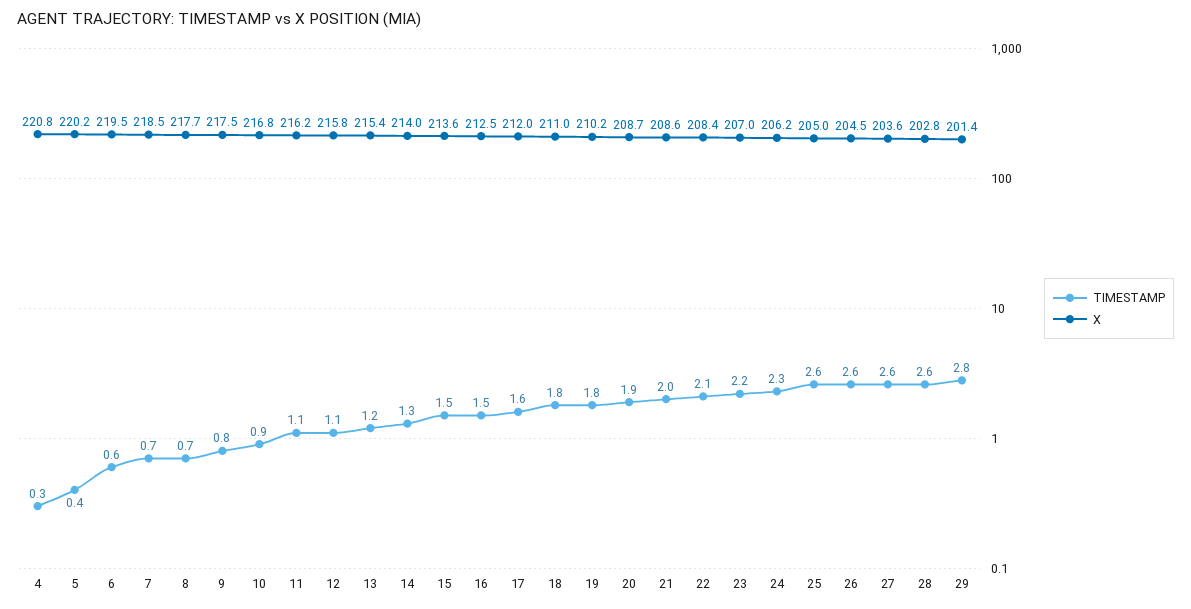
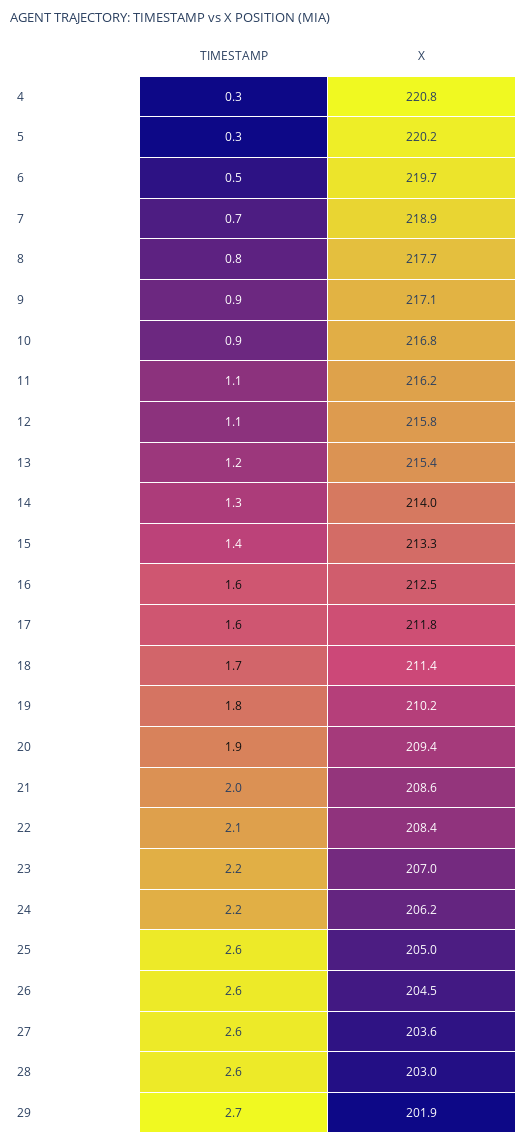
TIMESTAMP, 5: 0.4 -> 0.3
TIMESTAMP, 6: 0.6 -> 0.5
X, 6: 219.5 -> 219.7
X, 7: 218.5 -> 218.9
TIMESTAMP, 8: 0.7 -> 0.8
TIMESTAMP, 9: 0.8 -> 0.9
X, 9: 217.5 -> 217.1
TIMESTAMP, 15: 1.5 -> 1.4
X, 15: 213.6 -> 213.3
TIMESTAMP, 16: 1.5 -> 1.6
X, 17: 212 -> 211.8
TIMESTAMP, 18: 1.8 -> 1.7
X, 18: 211 -> 211.4
X, 20: 208.7 -> 209.4
TIMESTAMP, 24: 2.3 -> 2.2
X, 28: 202.8 -> 203
TIMESTAMP, 29: 2.8 -> 2.7
X, 29: 201.4 -> 201.9

